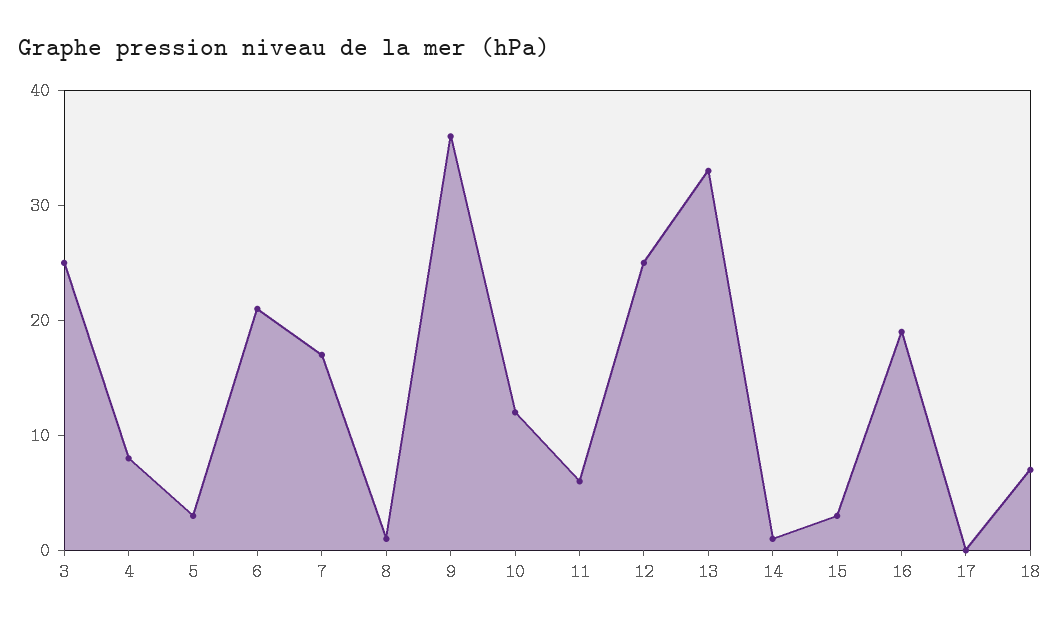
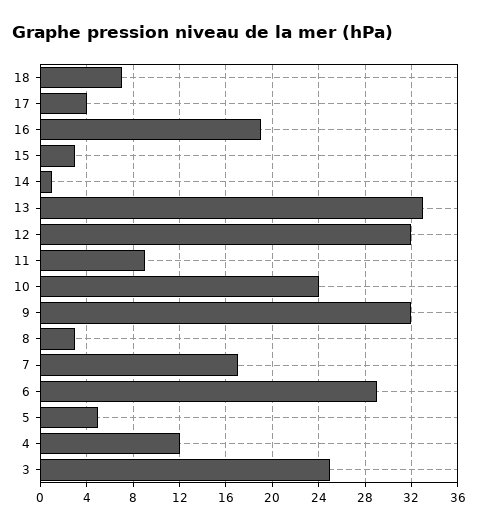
4: 8 -> 12
5: 3 -> 5
6: 21 -> 29
8: 1 -> 3
9: 36 -> 32
10: 12 -> 24
11: 6 -> 9
12: 25 -> 32
17: 0 -> 4

